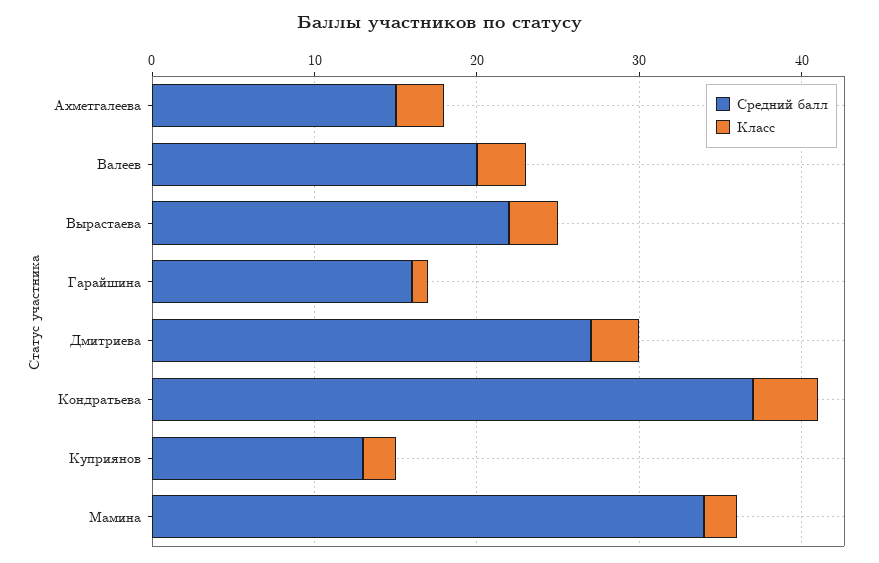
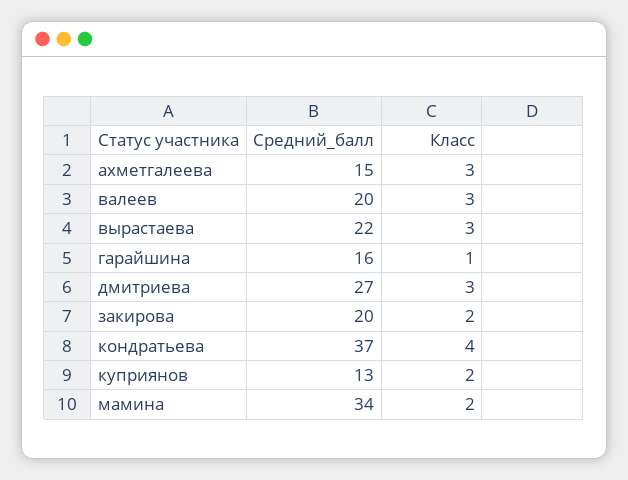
Средний балл, закирова: none -> 20
Класс, закирова: none -> 2

